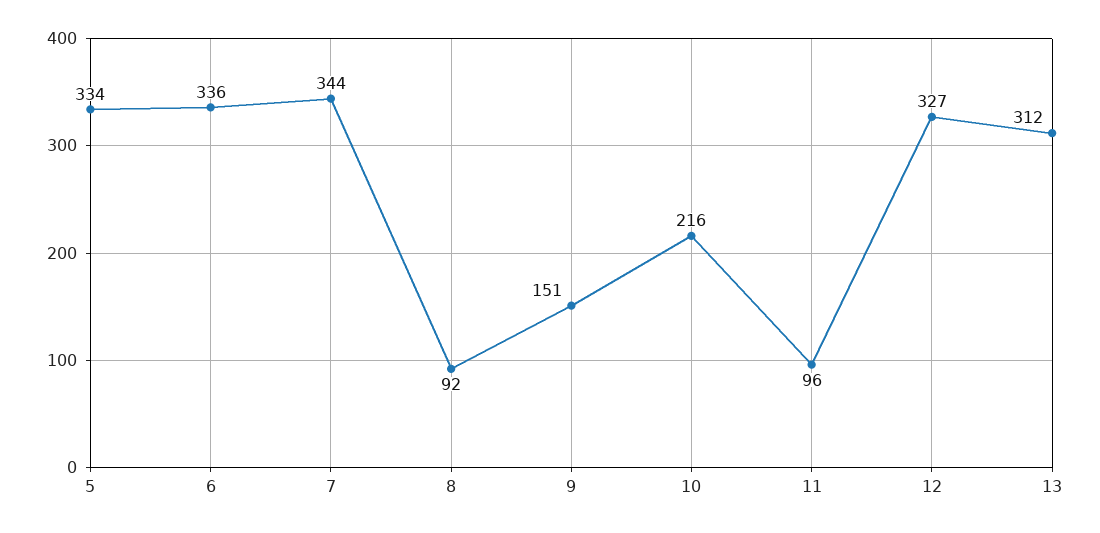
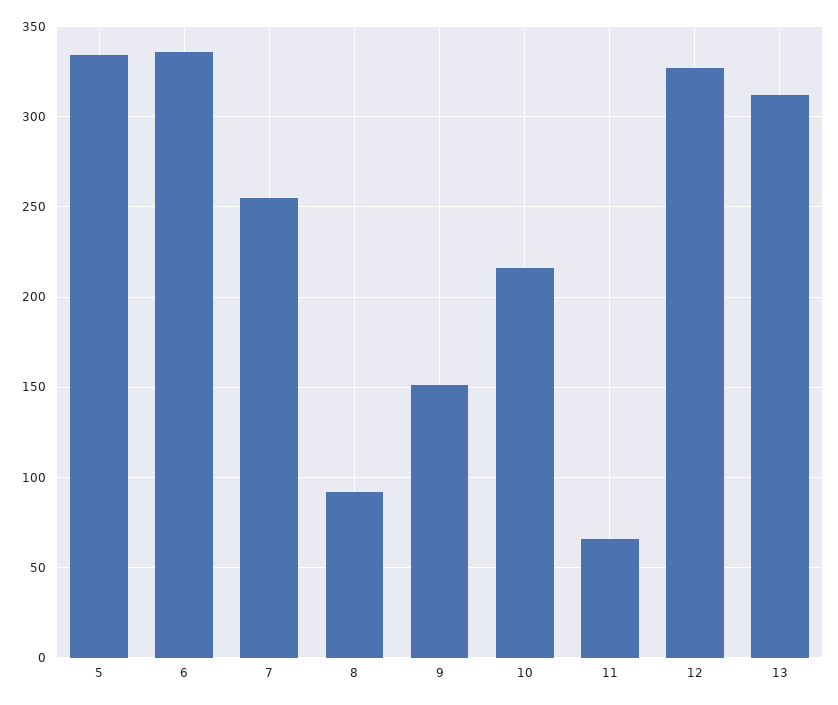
7: 344 -> 255
11: 96 -> 65

